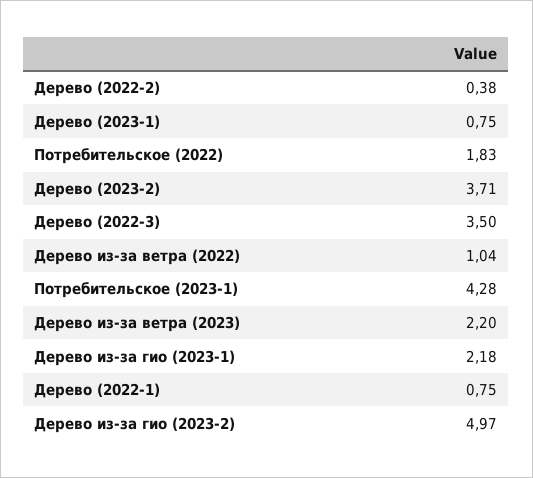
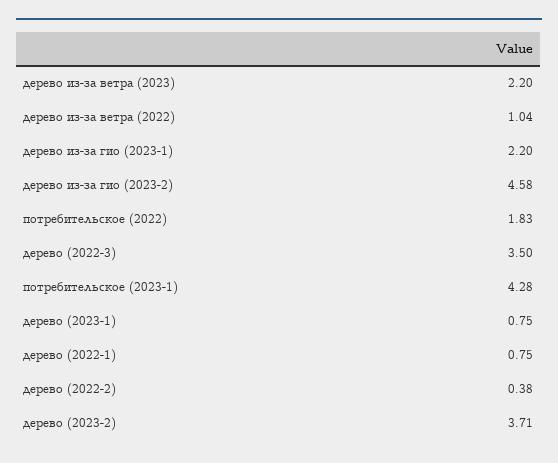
Дерево из-за гио (2023-1): 2.18 -> 2.2
Дерево из-за гио (2023-2): 4.97 -> 4.58

